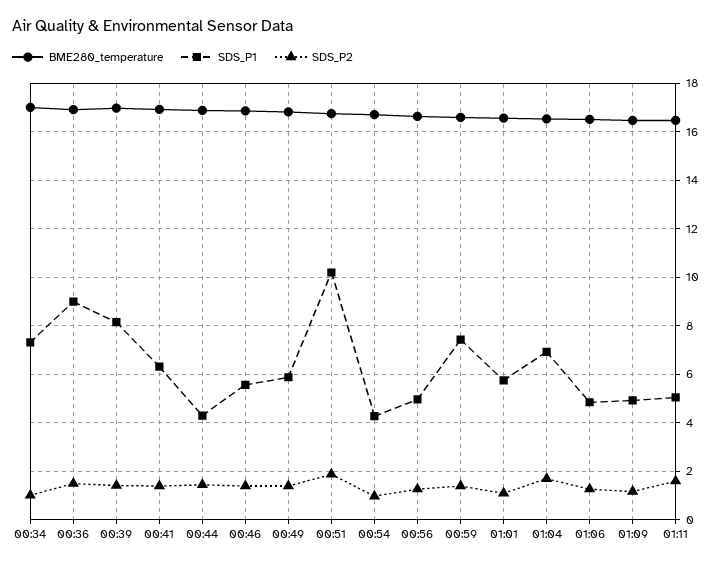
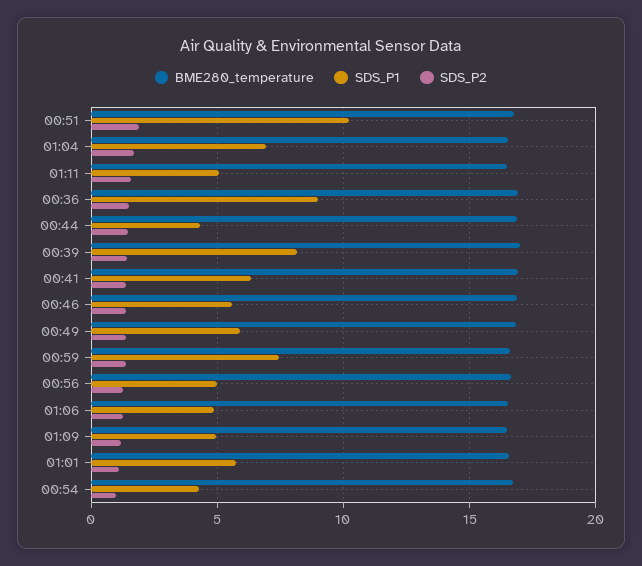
BME280_temperature, 00:34: 17 -> none
SDS_P1, 00:34: 7.25 -> none
SDS_P2, 00:34: 1 -> none

